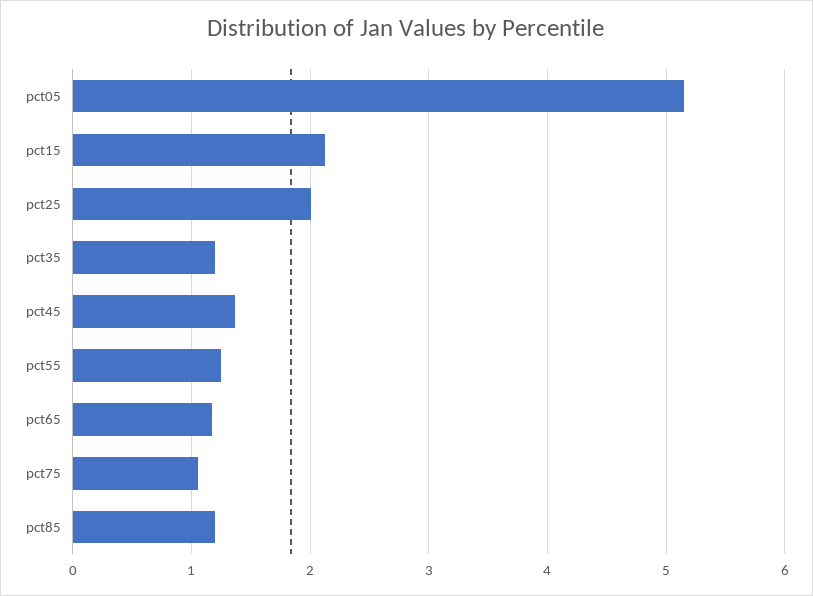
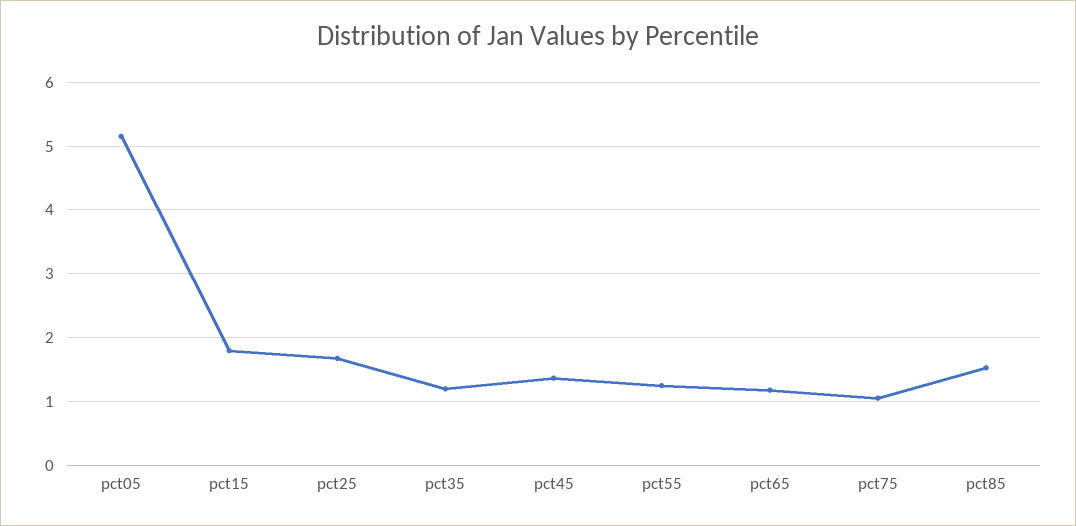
pct15: 2.1 -> 1.8
pct25: 2 -> 1.7
pct85: 1.2 -> 1.5

